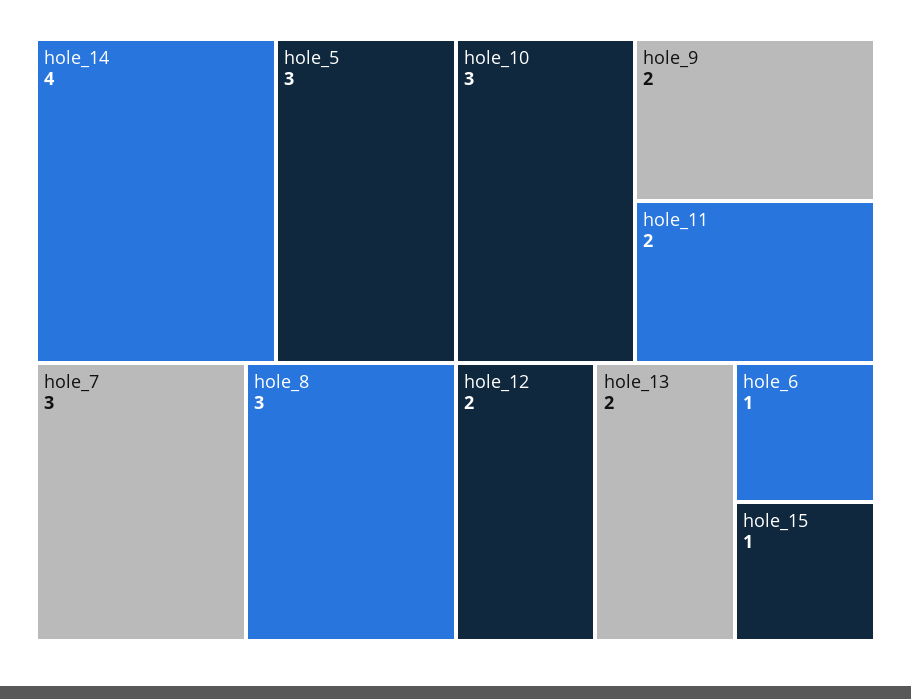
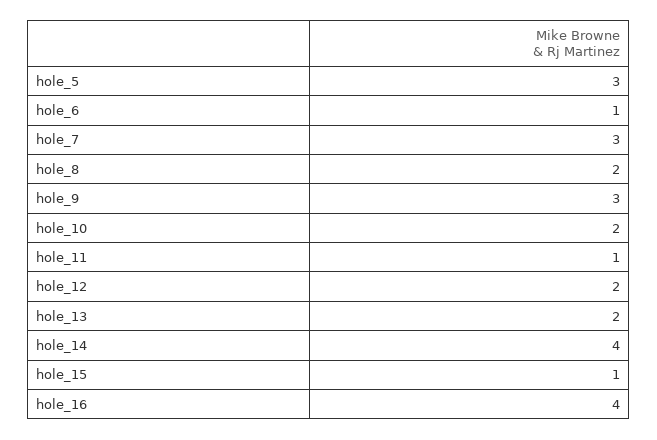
hole_8: 3 -> 2
hole_10: 3 -> 2
hole_9: 2 -> 3
hole_11: 2 -> 1
hole_16: none -> 4

